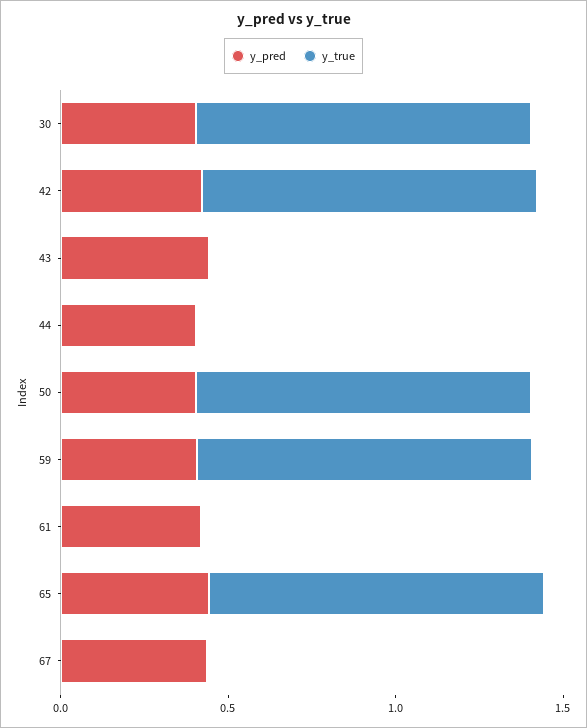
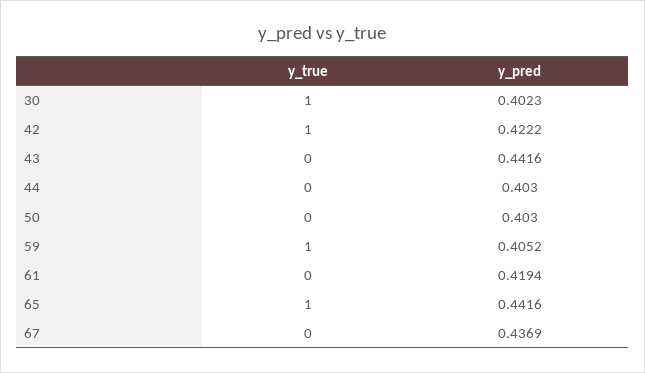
y_true, 50: 1 -> 0

